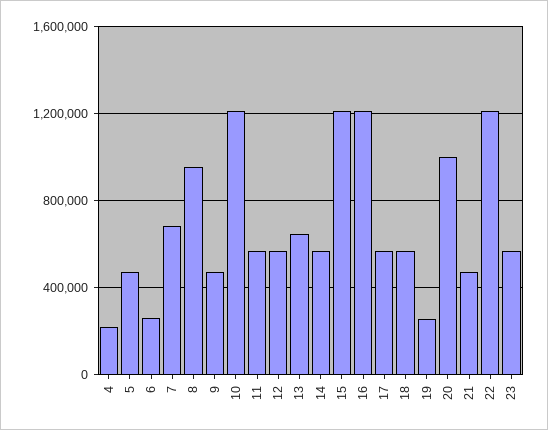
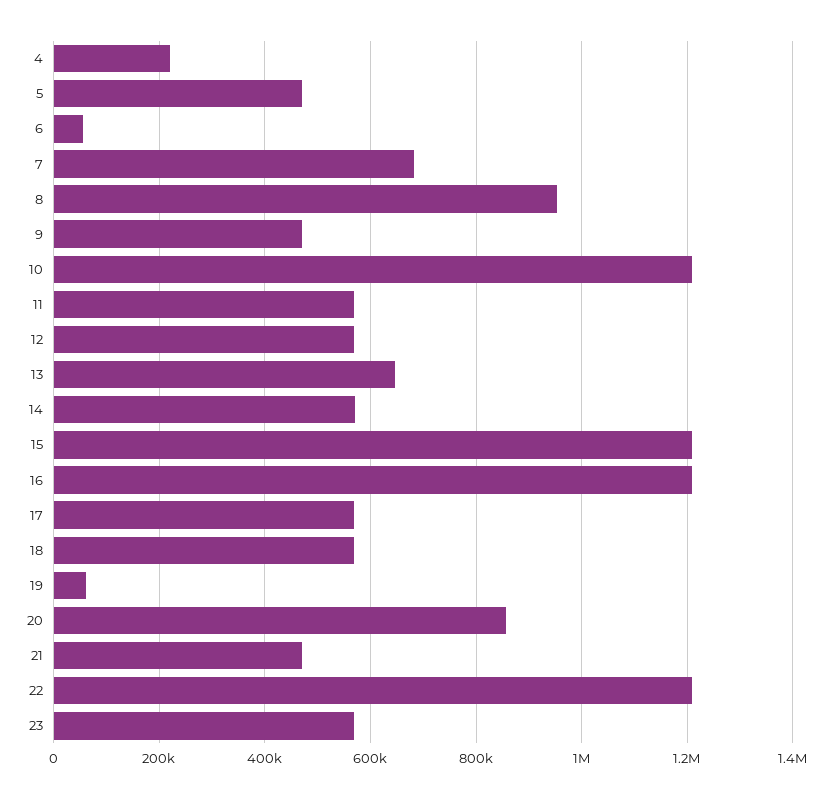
6: 250000 -> 60000
19: 250000 -> 60000
20: 1000000 -> 860000

